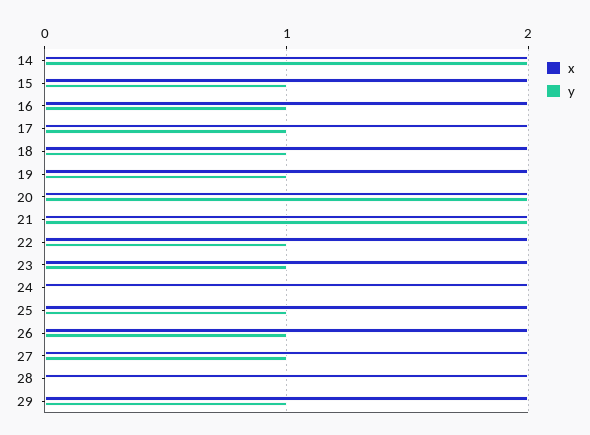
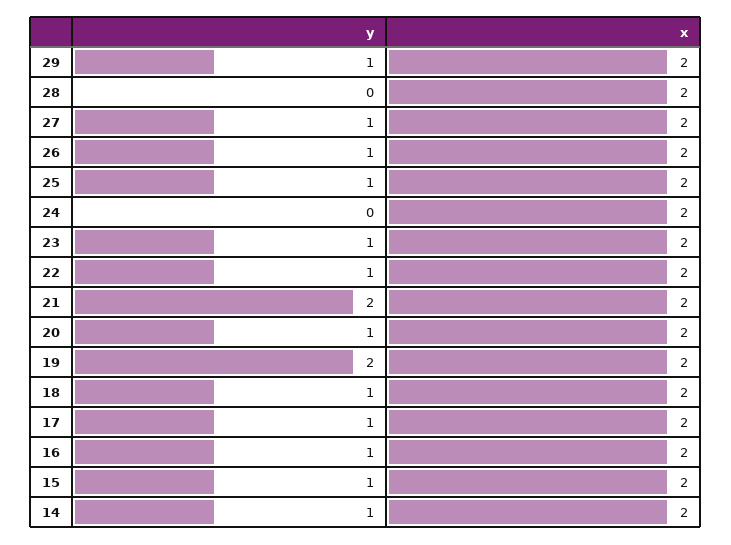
y, 14: 2 -> 1
y, 19: 1 -> 2
y, 20: 2 -> 1

